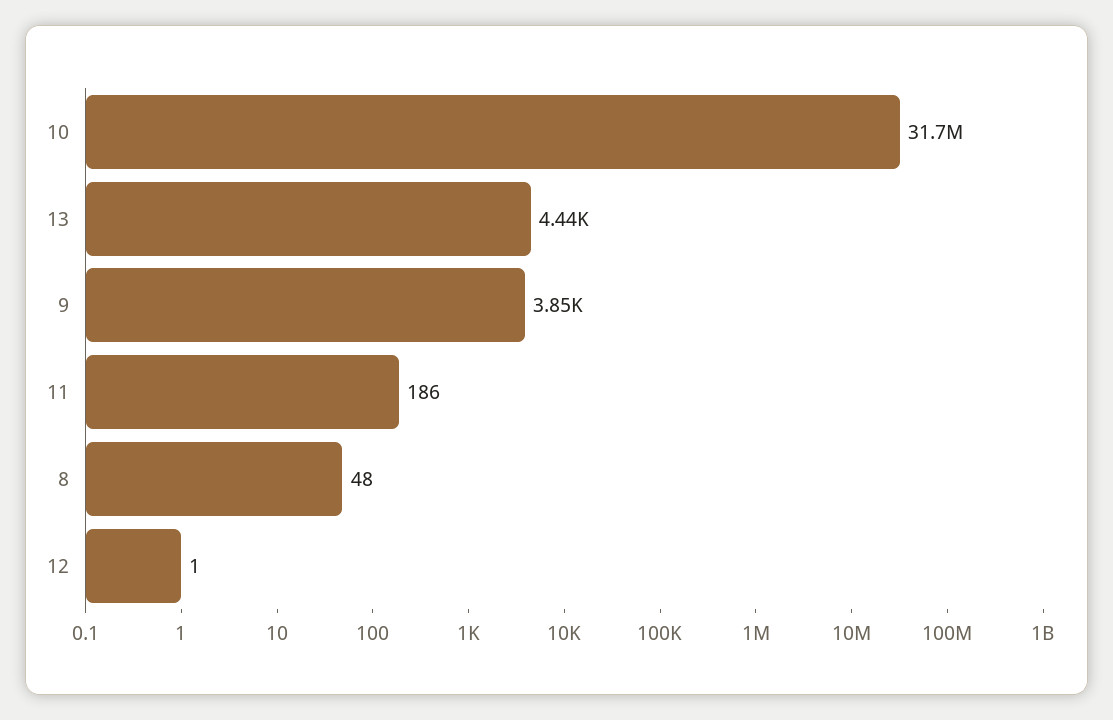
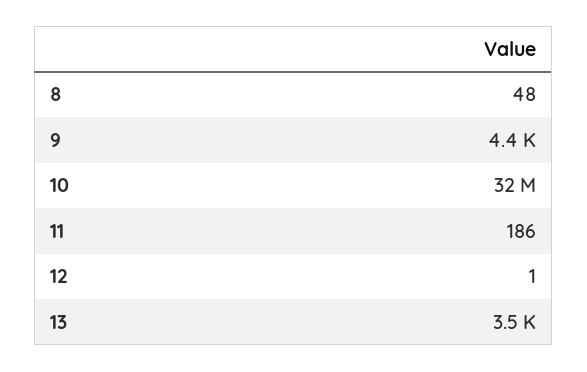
13: 4440 -> 3500
9: 3850 -> 4400

